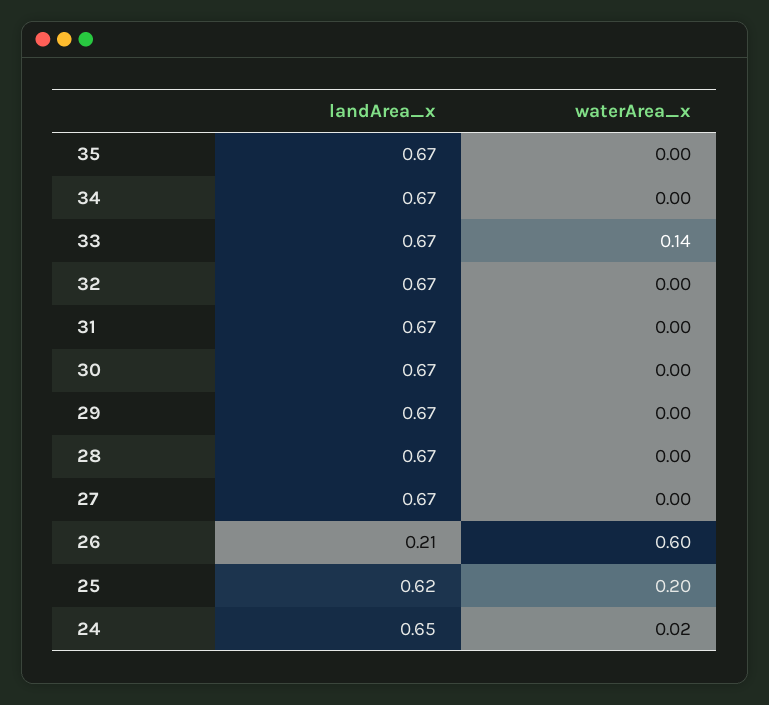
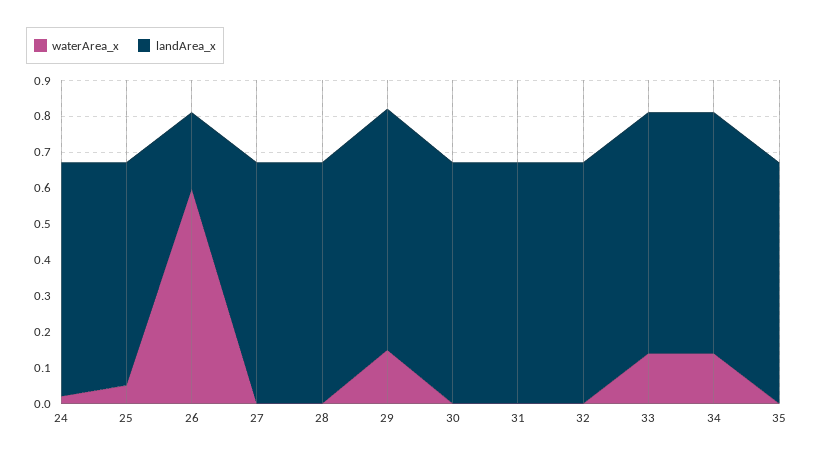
waterArea_x, 34: 0 -> 0.15
waterArea_x, 29: 0 -> 0.15
waterArea_x, 25: 0.2 -> 0.05

